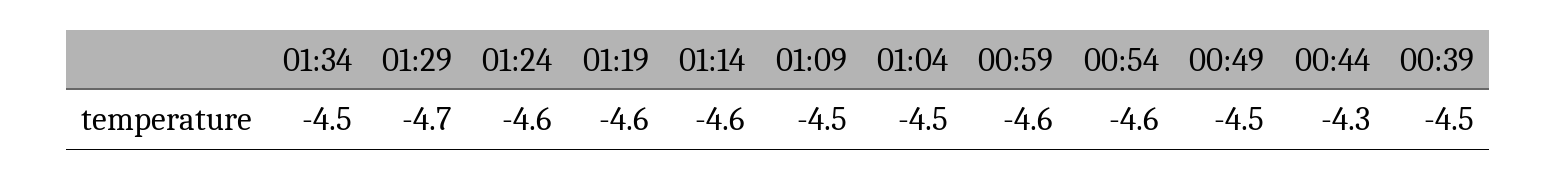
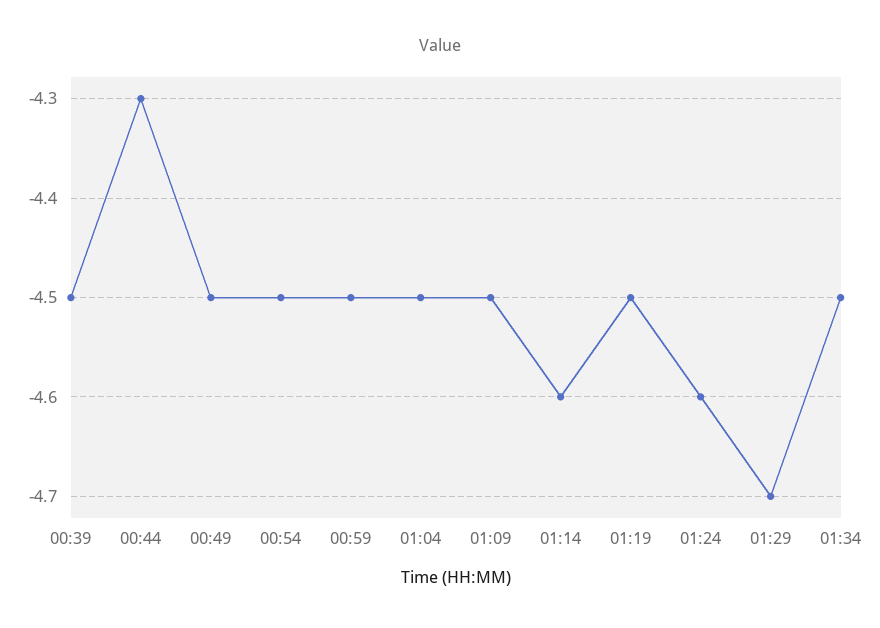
01:19: -4.6 -> -4.5
00:59: -4.6 -> -4.5
00:54: -4.6 -> -4.5

